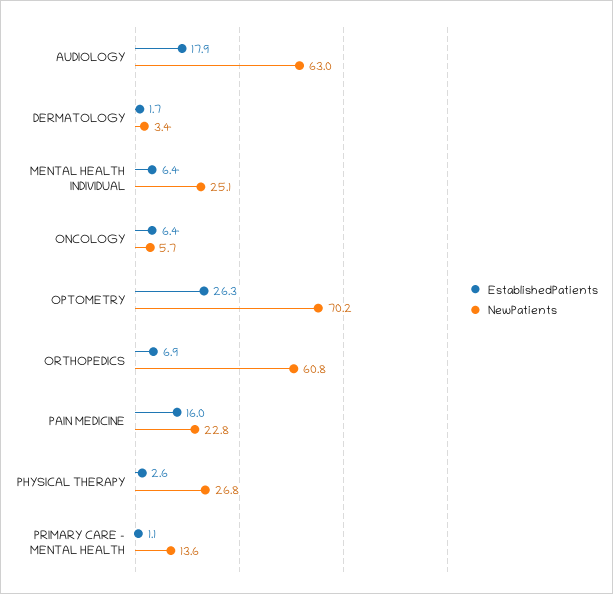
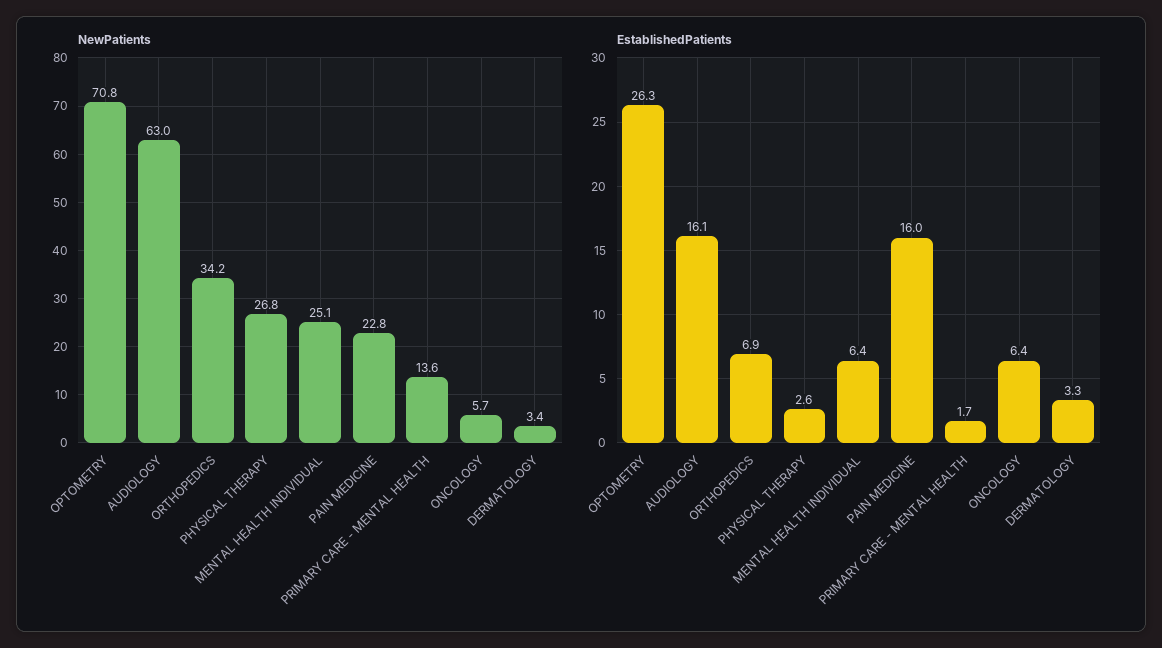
EstablishedPatients, AUDIOLOGY: 17.9 -> 16.1
EstablishedPatients, DERMATOLOGY: 1.7 -> 3.3
NewPatients, OPTOMETRY: 70.2 -> 70.8
NewPatients, ORTHOPEDICS: 60.8 -> 34.2
EstablishedPatients, PRIMARY CARE - MENTAL HEALTH: 1.1 -> 1.7

